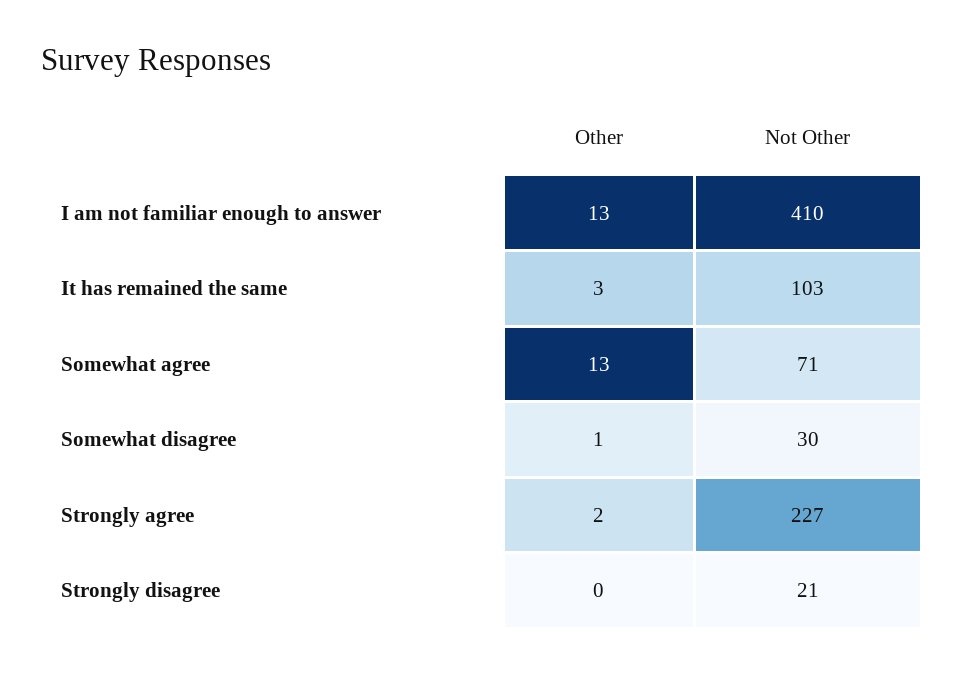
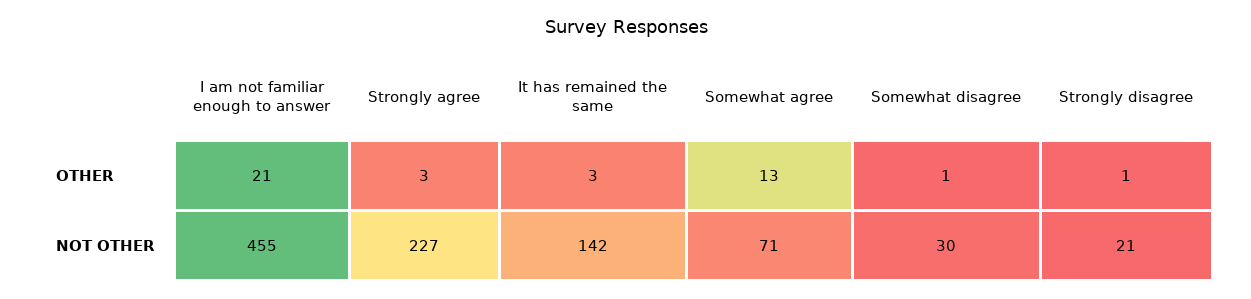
Other, I am not familiar enough to answer: 13 -> 21
Not Other, I am not familiar enough to answer: 410 -> 455
Not Other, It has remained the same: 103 -> 142
Other, Strongly agree: 2 -> 3
Other, Strongly disagree: 0 -> 1

